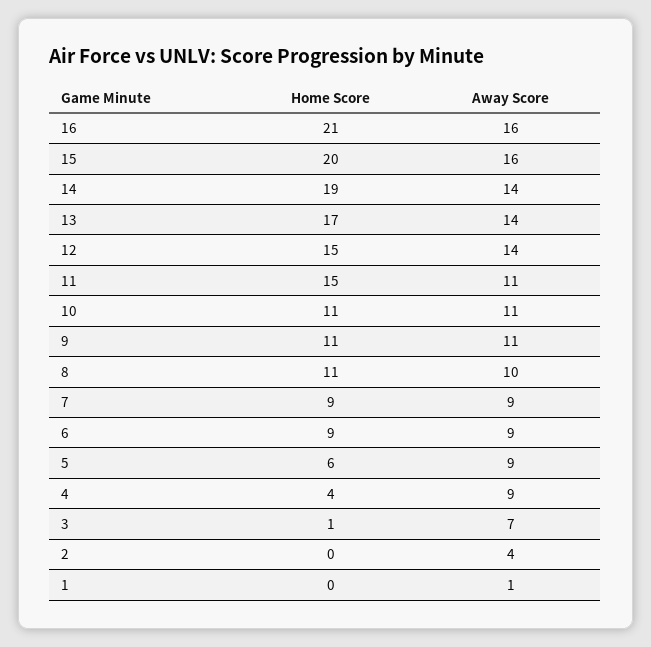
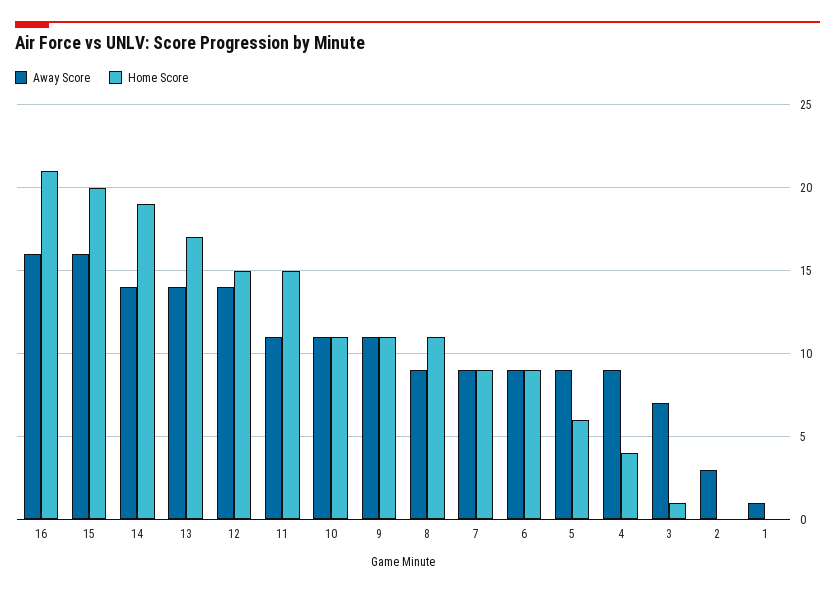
Away Score, 8: 10 -> 9
Away Score, 2: 4 -> 3

